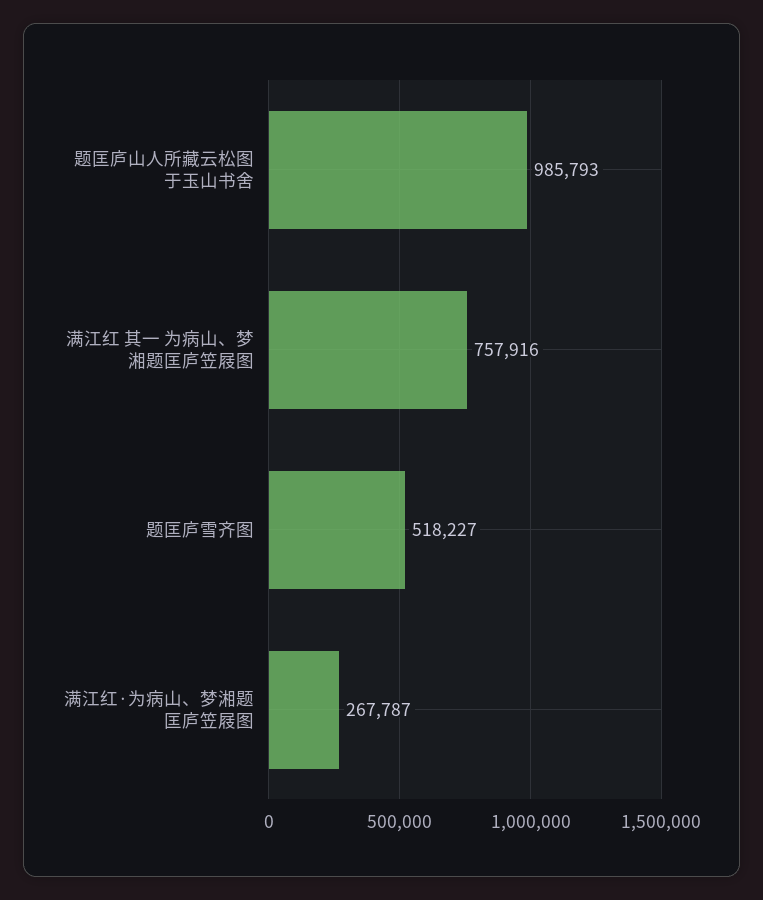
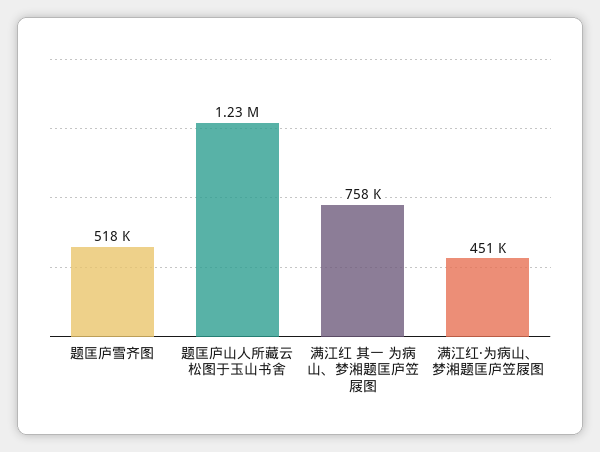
题匡庐山人所藏云松图于玉山书舍: 985793 -> 1230000
满江红·为病山、梦湘题匡庐笠屐图: 267787 -> 451000

